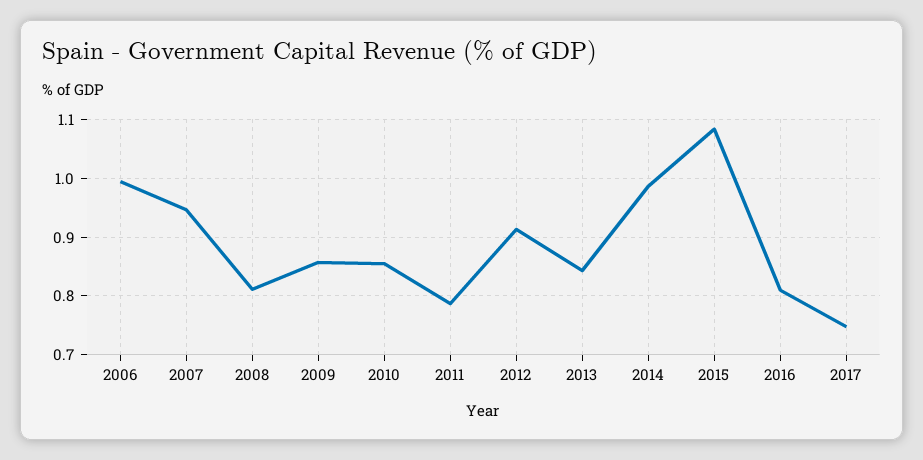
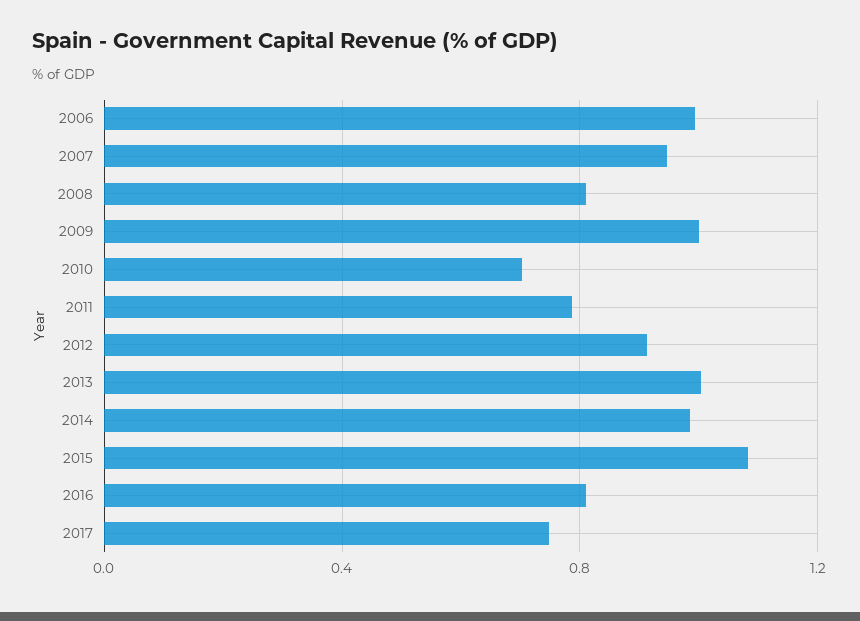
2009: 0.86 -> 1
2010: 0.86 -> 0.7
2013: 0.84 -> 1

